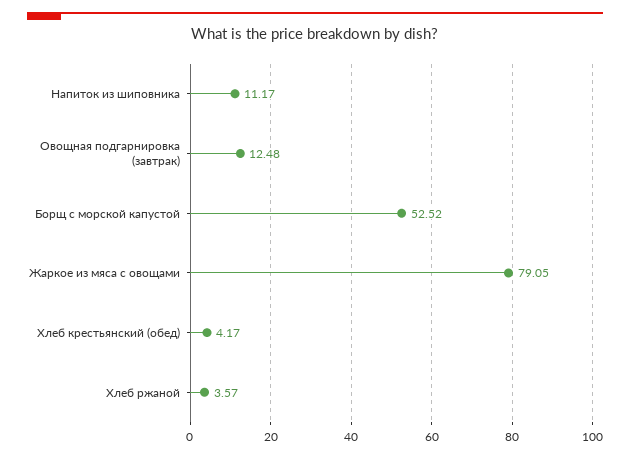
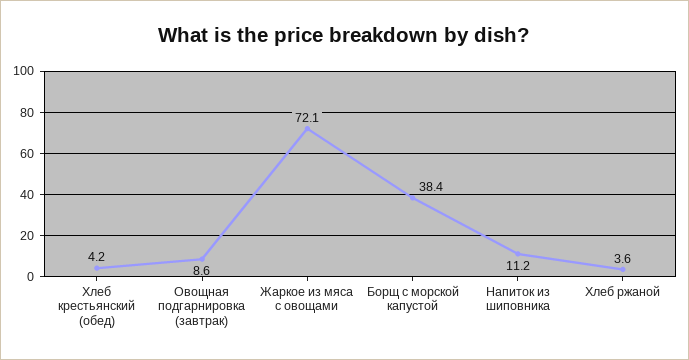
Овощная подгарнировка (завтрак): 12.48 -> 8.6
Борщ с морской капустой: 52.52 -> 38.4
Жаркое из мяса с овощами: 79.05 -> 72.1

